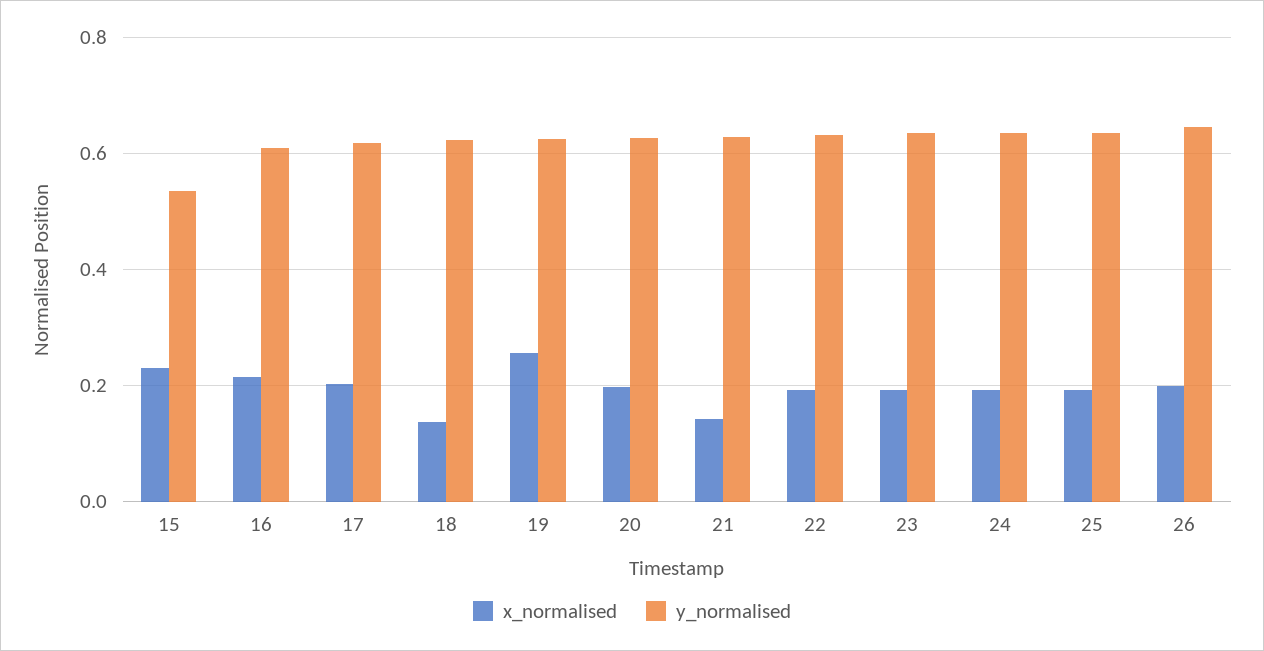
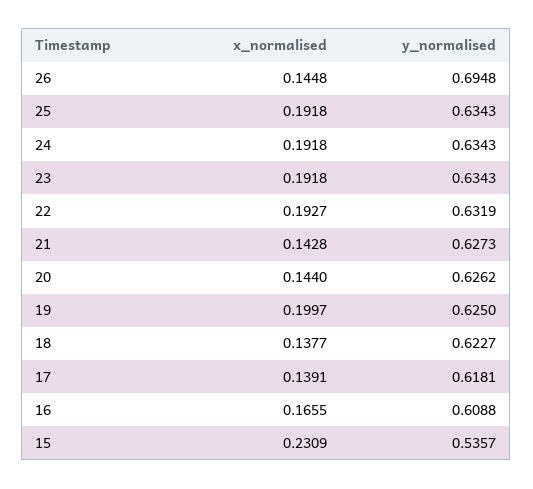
x_normalised, 16: 0.22 -> 0.1655
x_normalised, 17: 0.2 -> 0.1391
x_normalised, 19: 0.26 -> 0.1997
x_normalised, 20: 0.2 -> 0.144
x_normalised, 26: 0.2 -> 0.1448
y_normalised, 26: 0.64 -> 0.6948

